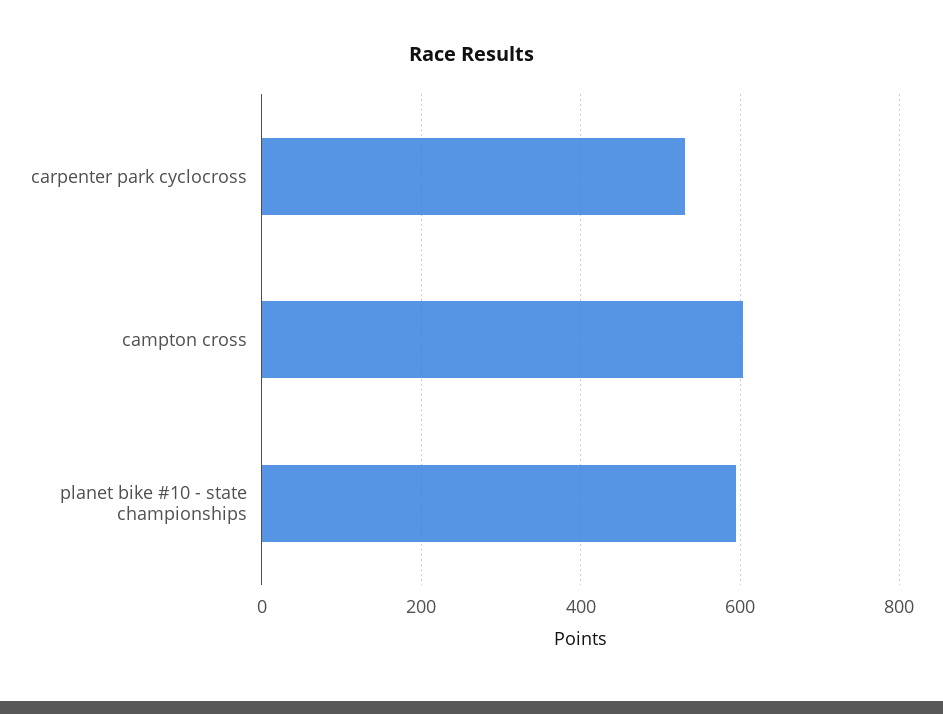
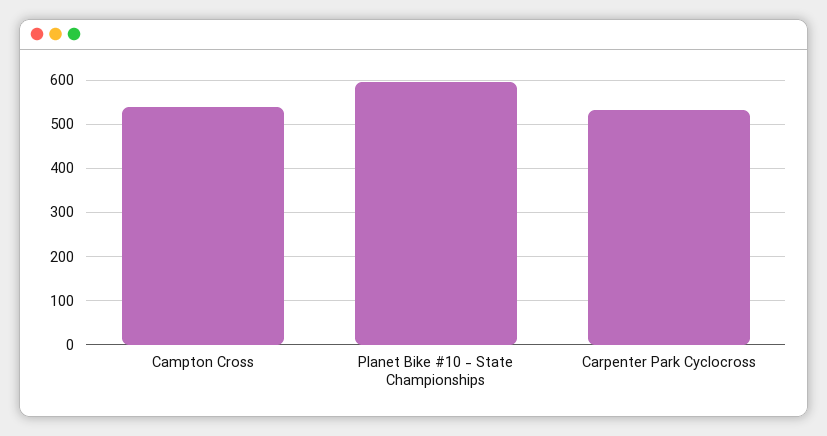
campton cross: 600 -> 540

